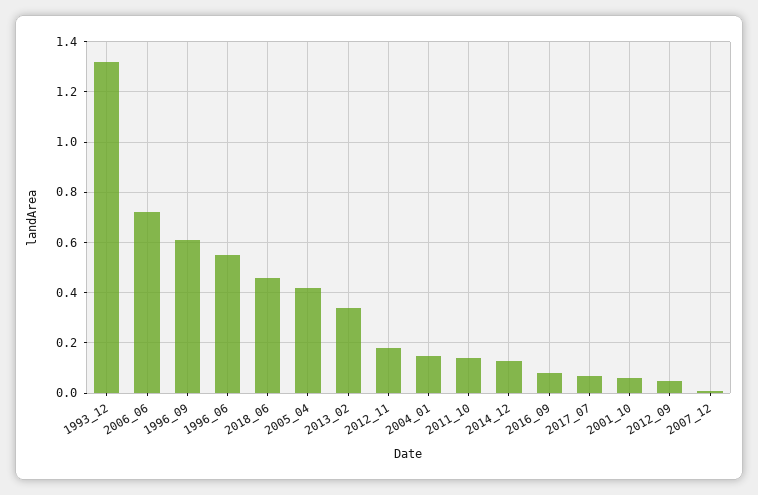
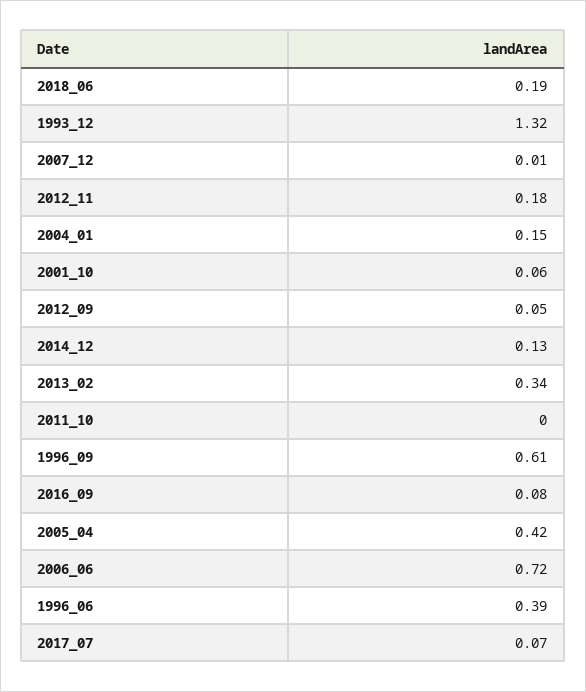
1996_06: 0.55 -> 0.39
2018_06: 0.45 -> 0.19
2011_10: 0.15 -> 0

